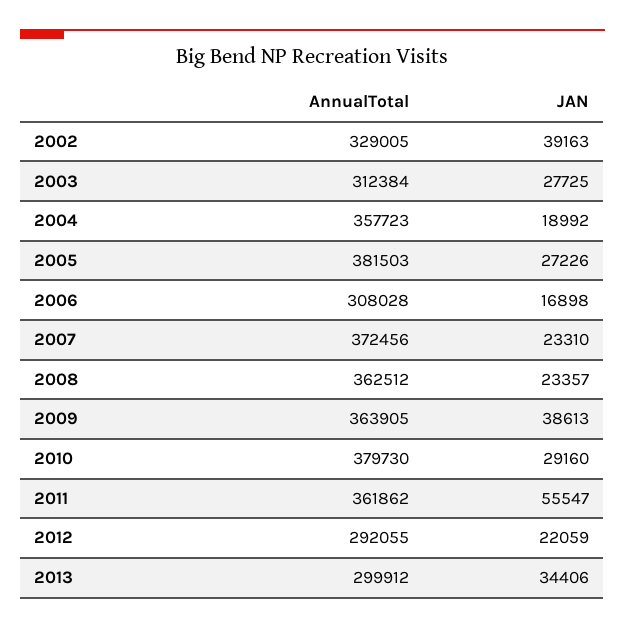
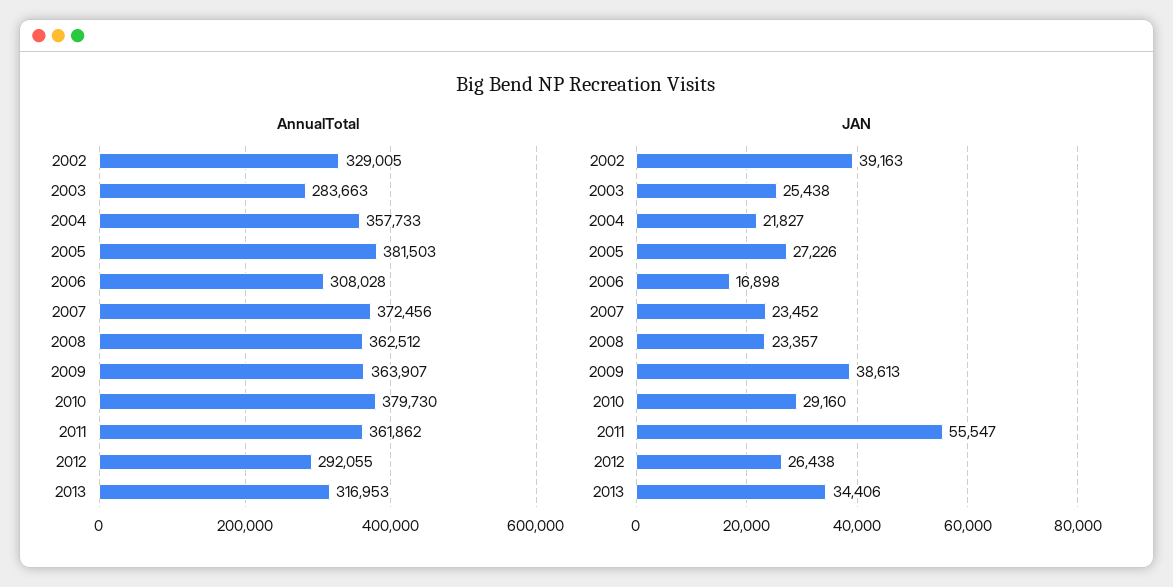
AnnualTotal, 2003: 312384 -> 283663
JAN, 2003: 27725 -> 25438
AnnualTotal, 2004: 357723 -> 357733
JAN, 2004: 18992 -> 21827
JAN, 2007: 23310 -> 23452
AnnualTotal, 2009: 363905 -> 363907
JAN, 2012: 22059 -> 26438
AnnualTotal, 2013: 299912 -> 316953

